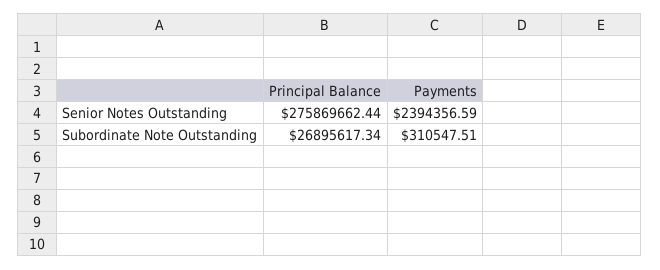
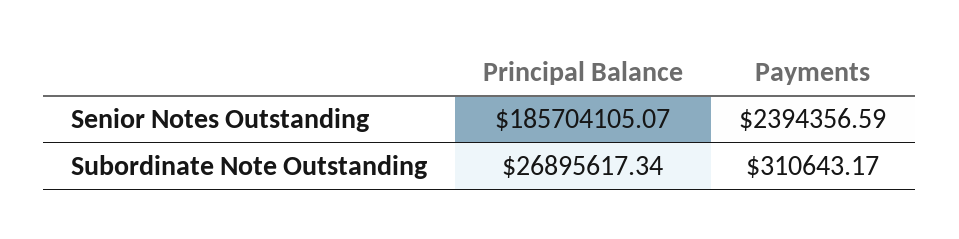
Principal Balance, Senior Notes Outstanding: 275869662.44 -> 185704105.07
Payments, Subordinate Note Outstanding: 310547.51 -> 310643.17

